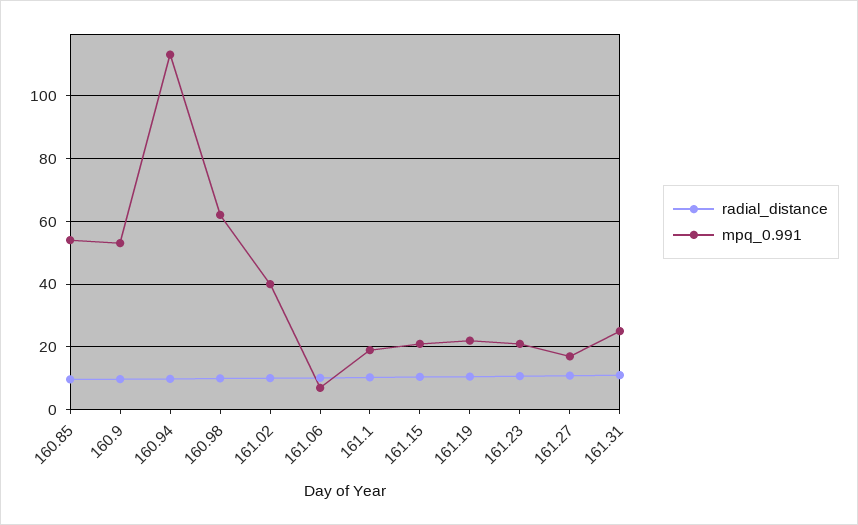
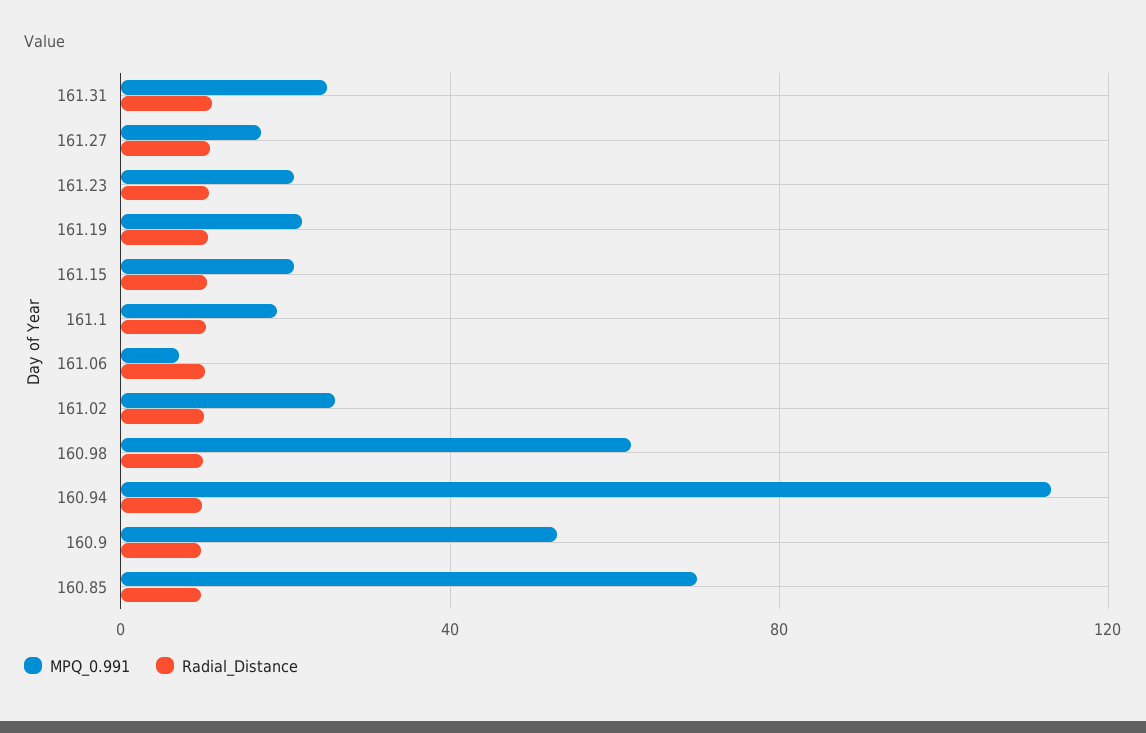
mpq_0.991, 160.85: 54 -> 70
mpq_0.991, 161.02: 40 -> 25

